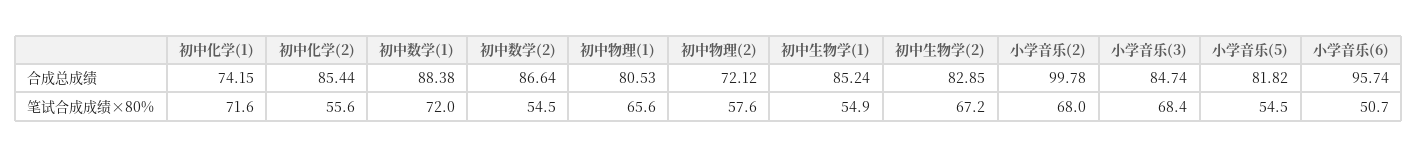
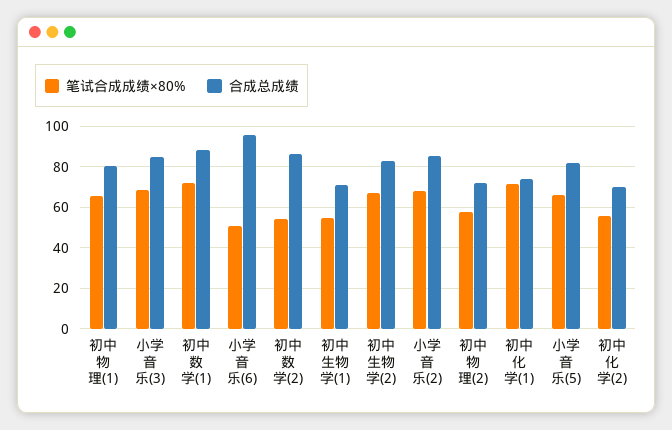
合成总成绩, 初中化学(2): 85.44 -> 70
合成总成绩, 初中生物学(1): 85.24 -> 70
合成总成绩, 小学音乐(2): 99.78 -> 85
笔试合成成绩×80%, 小学音乐(5): 54.5 -> 65

